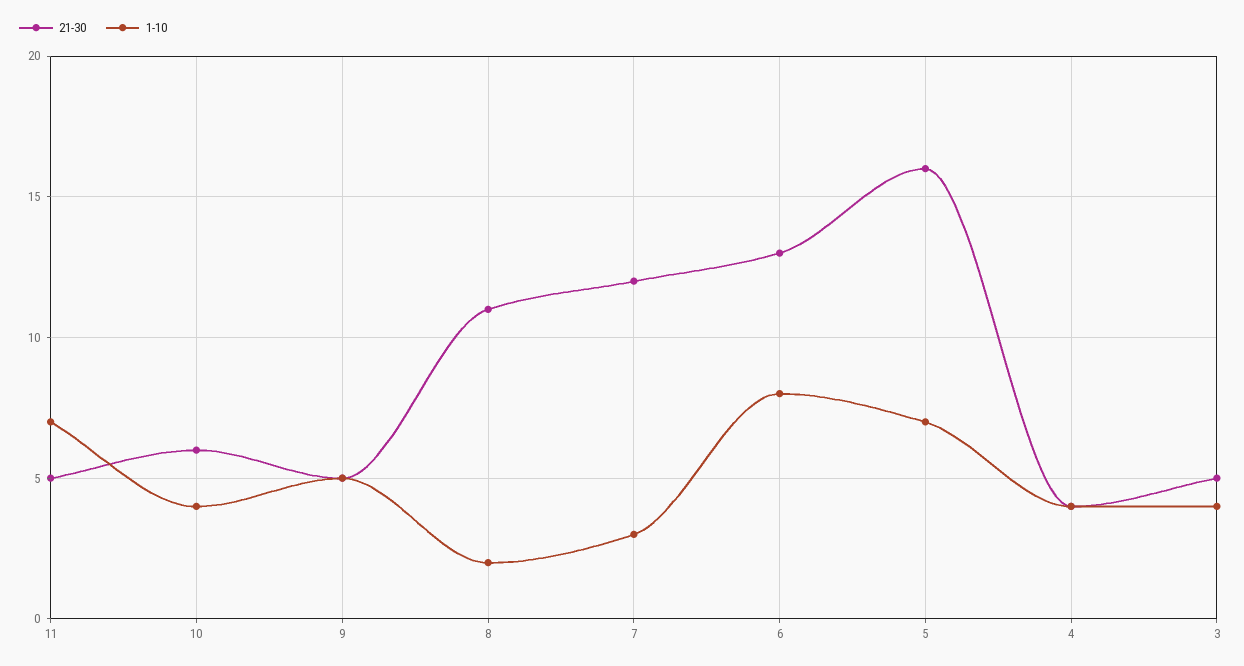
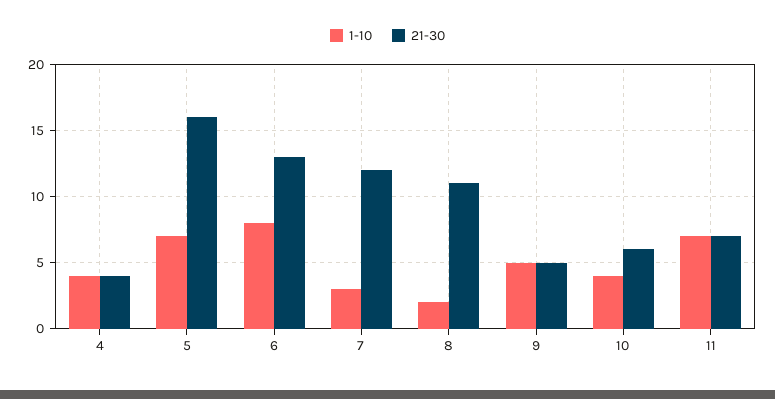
21-30, 11: 5 -> 7
21-30, 3: 5 -> none
1-10, 3: 4 -> none

